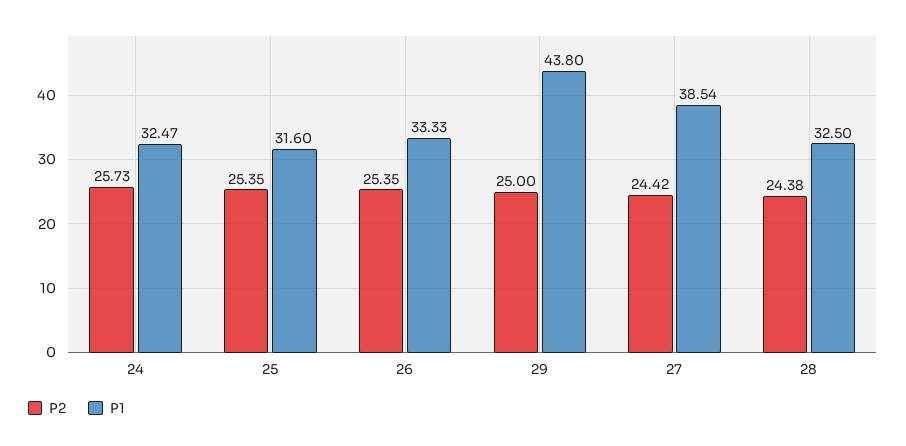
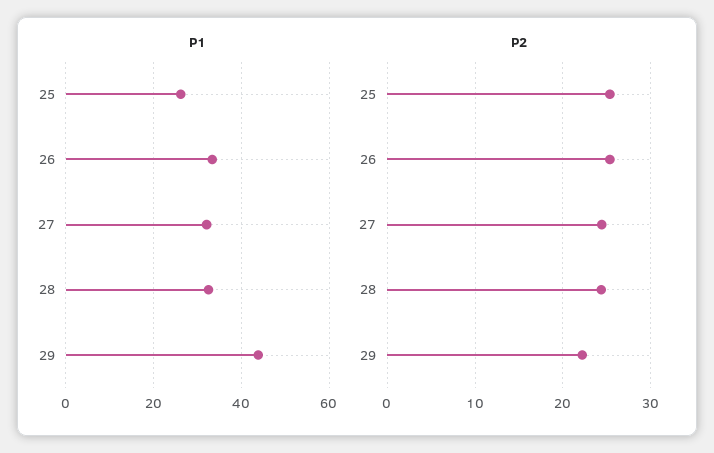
P2, 24: 25.73 -> none
P1, 24: 32.47 -> none
P1, 25: 31.6 -> 26
P2, 29: 25 -> 22
P1, 27: 38.54 -> 32

